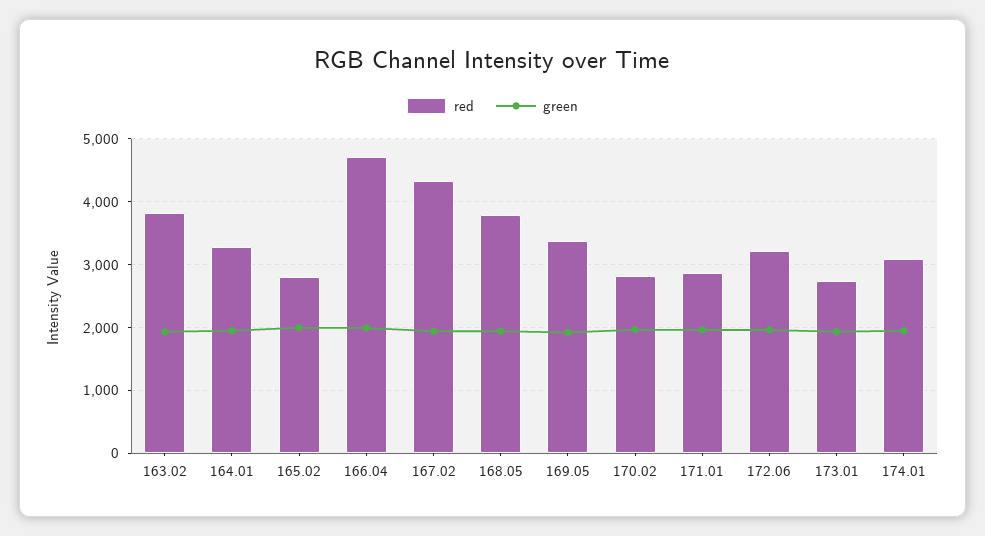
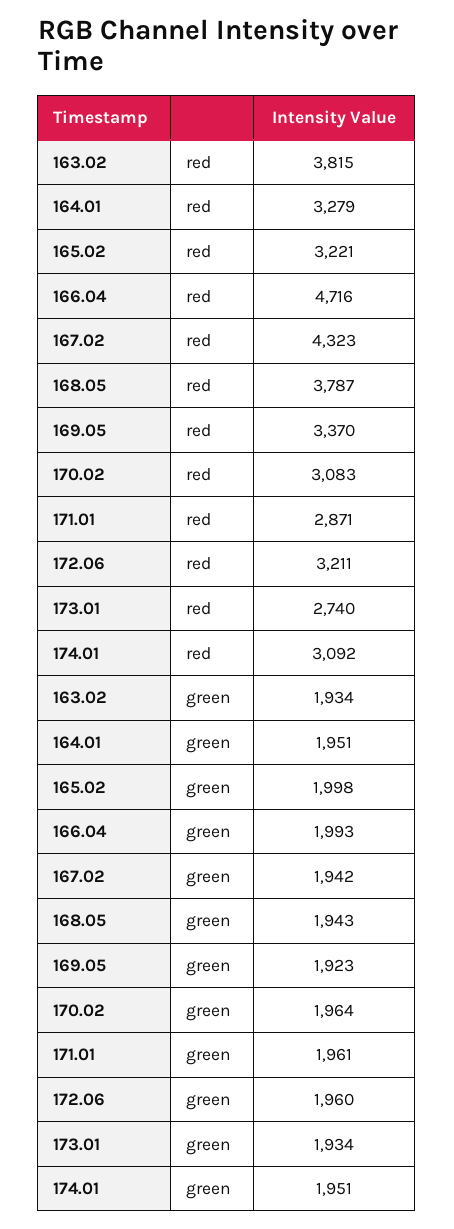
red, 165.02: 2800 -> 3221
red, 170.02: 2800 -> 3083

